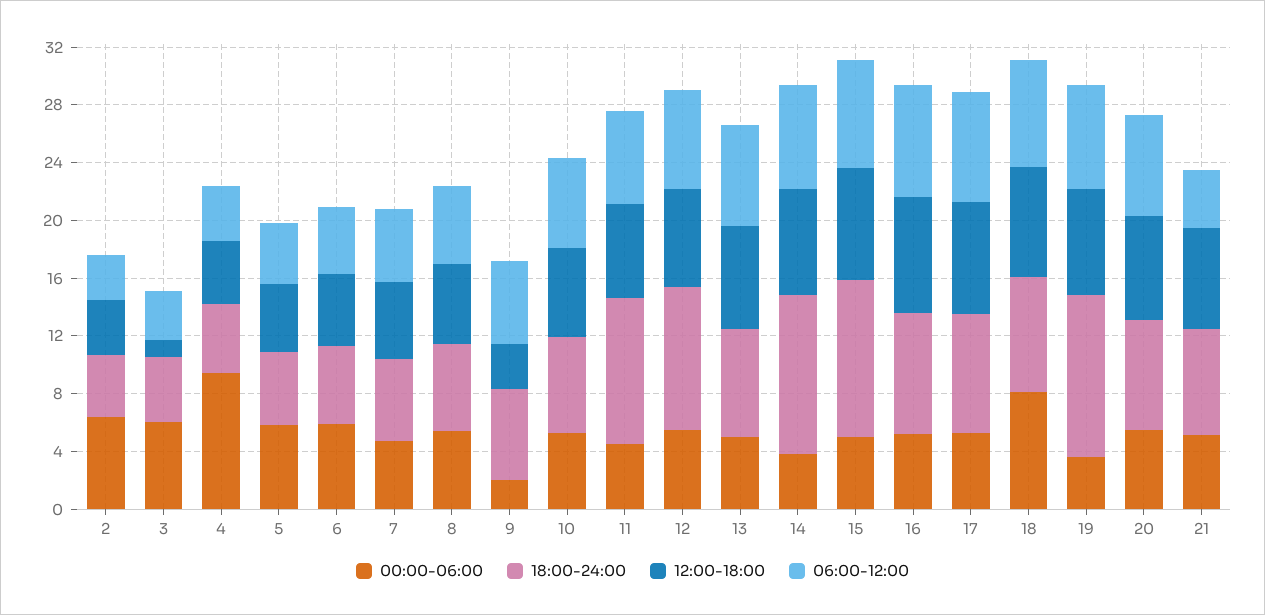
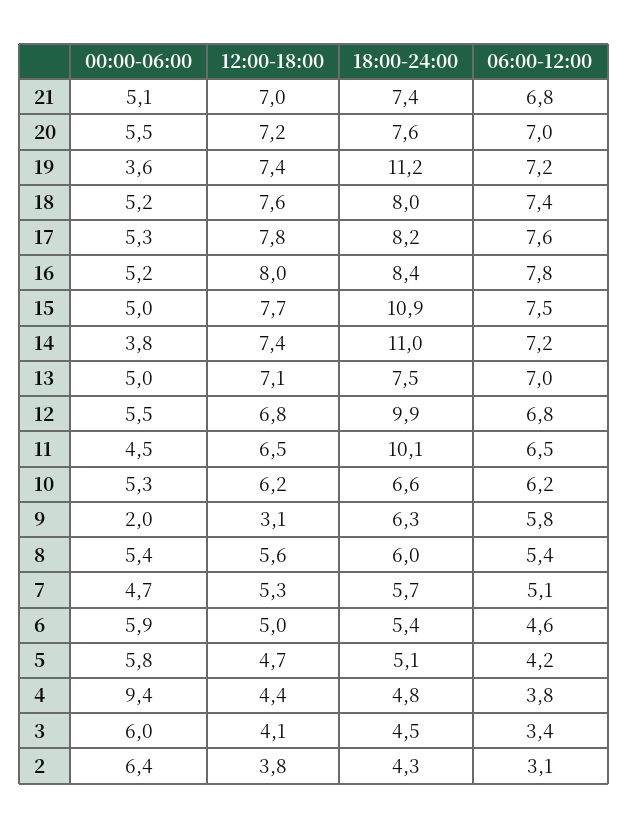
12:00-18:00, 3: 1 -> 4.1
00:00-06:00, 18: 8 -> 5.2
06:00-12:00, 21: 4 -> 6.8

